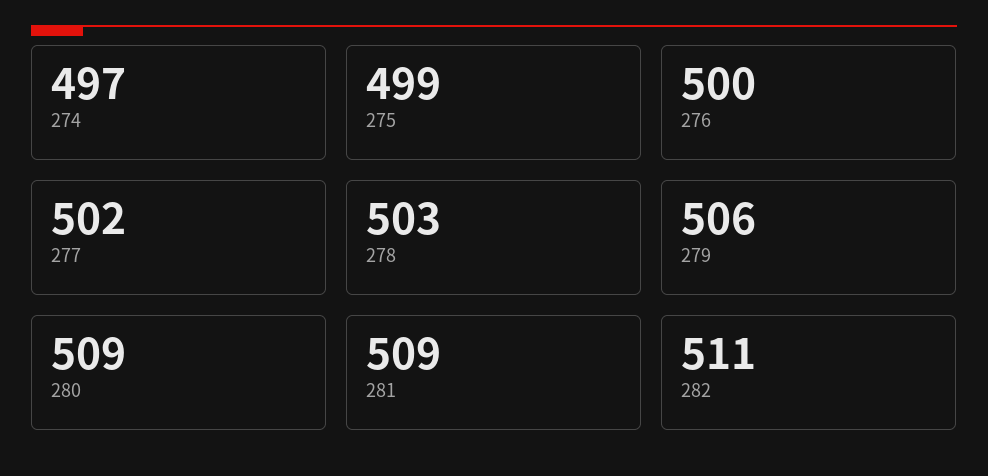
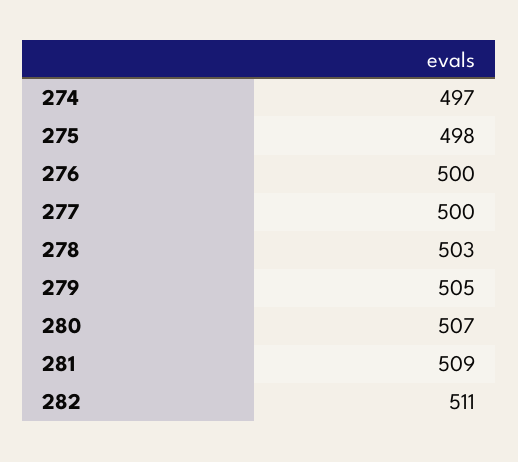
275: 499 -> 498
277: 502 -> 500
279: 506 -> 505
280: 509 -> 507

